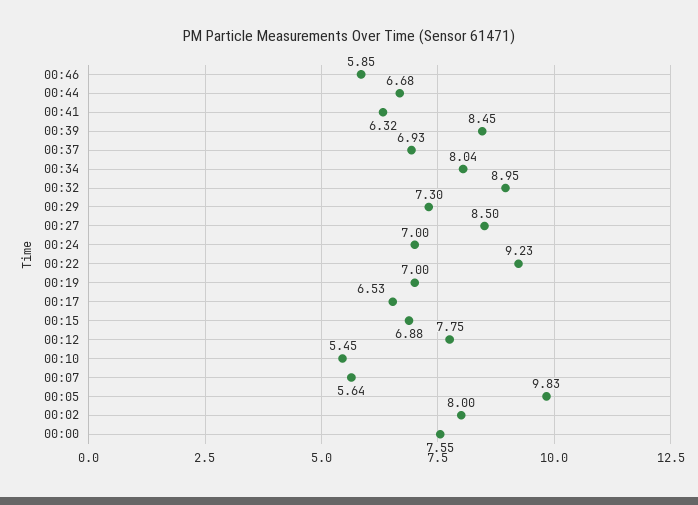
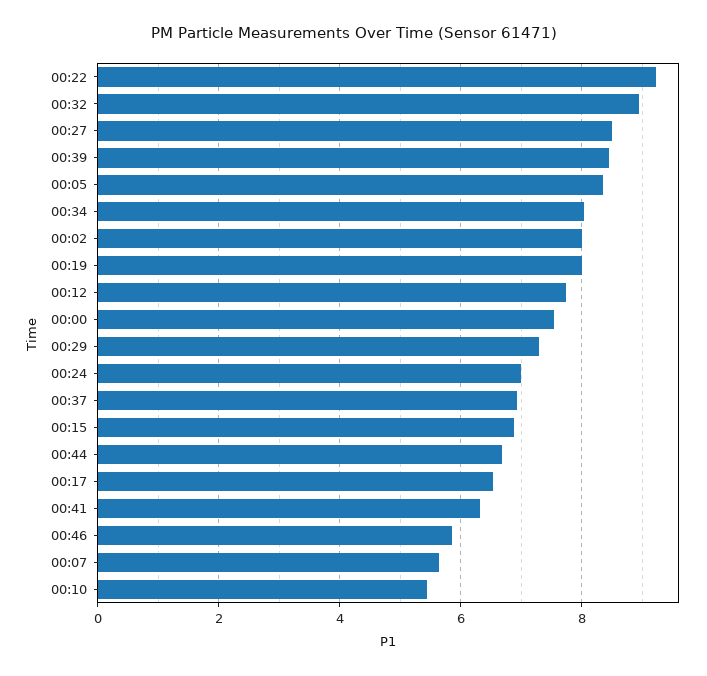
00:19: 7 -> 8
00:05: 9.83 -> 8.4

